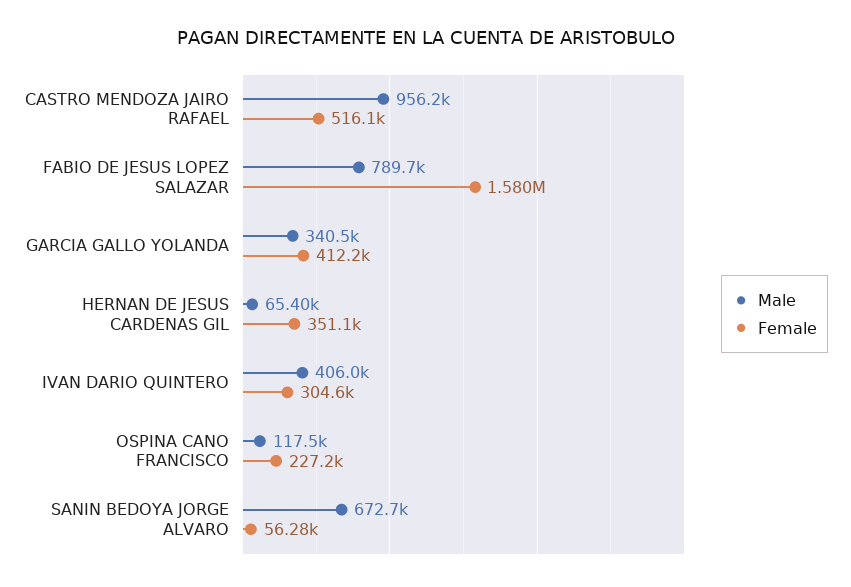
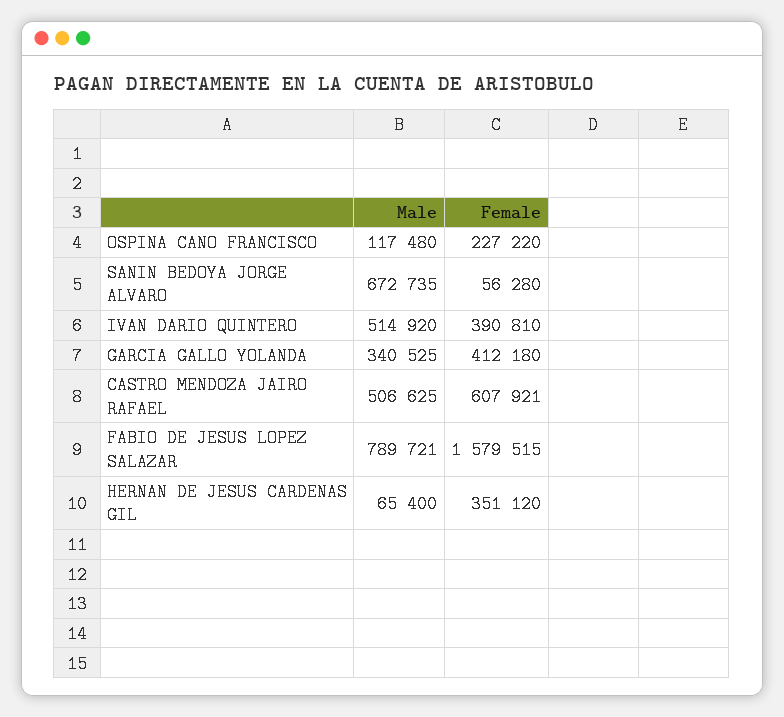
Male, CASTRO MENDOZA JAIRO RAFAEL: 956200 -> 506625
Female, CASTRO MENDOZA JAIRO RAFAEL: 516100 -> 607921
Male, IVAN DARIO QUINTERO: 406000 -> 514920
Female, IVAN DARIO QUINTERO: 304600 -> 390810

